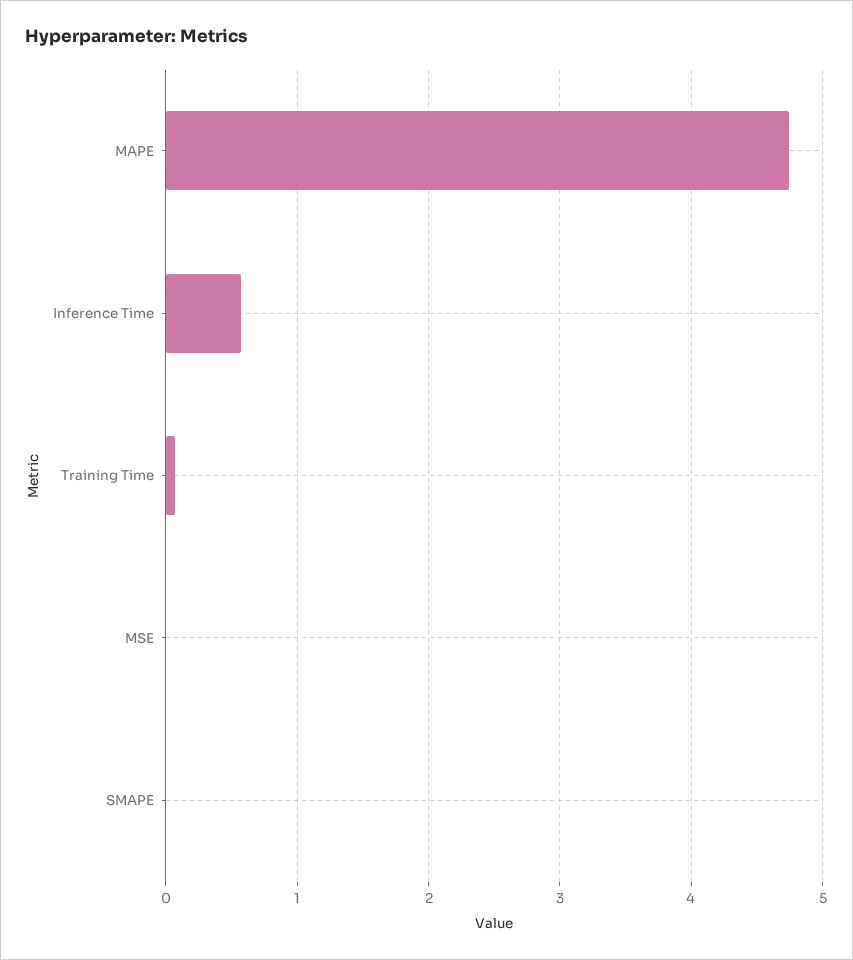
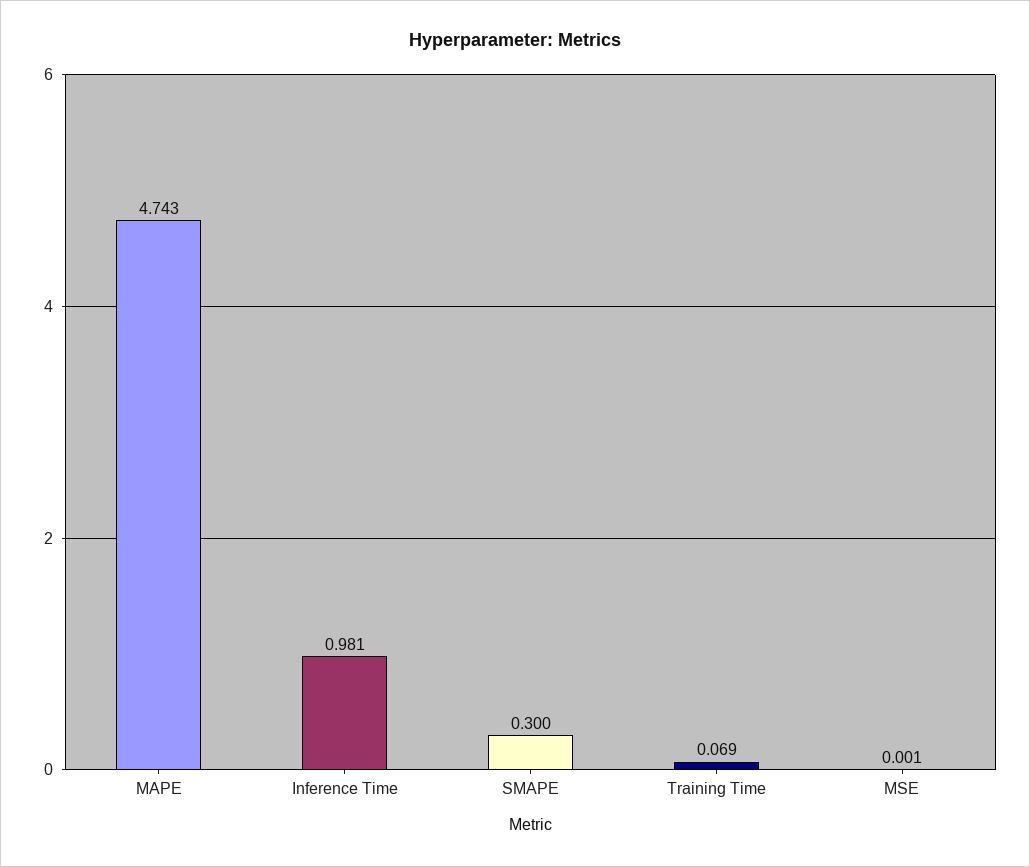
Inference Time: 0.6 -> 0.981
SMAPE: 0 -> 0.3

